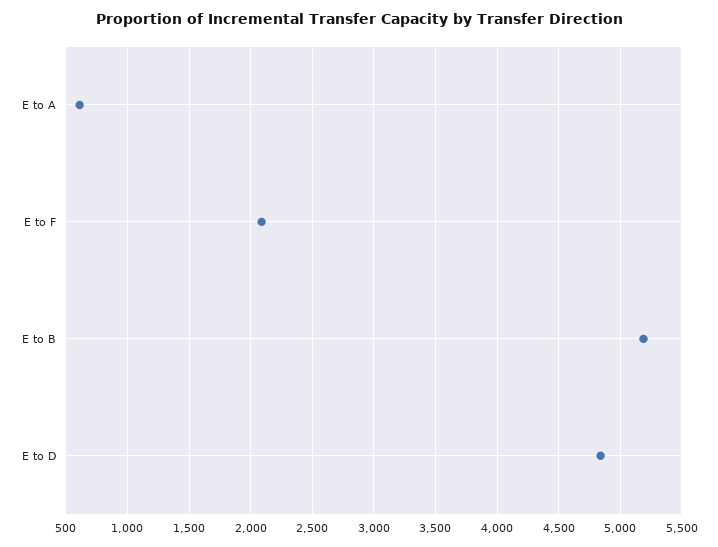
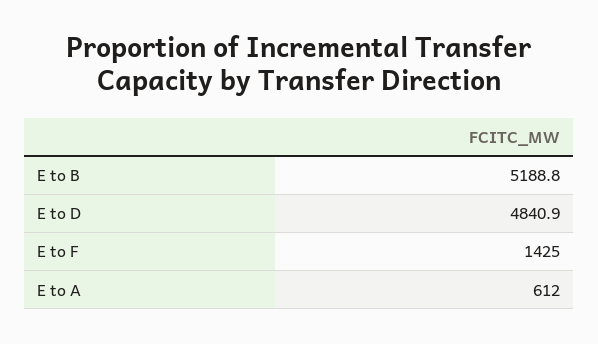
E to F: 2100 -> 1425

